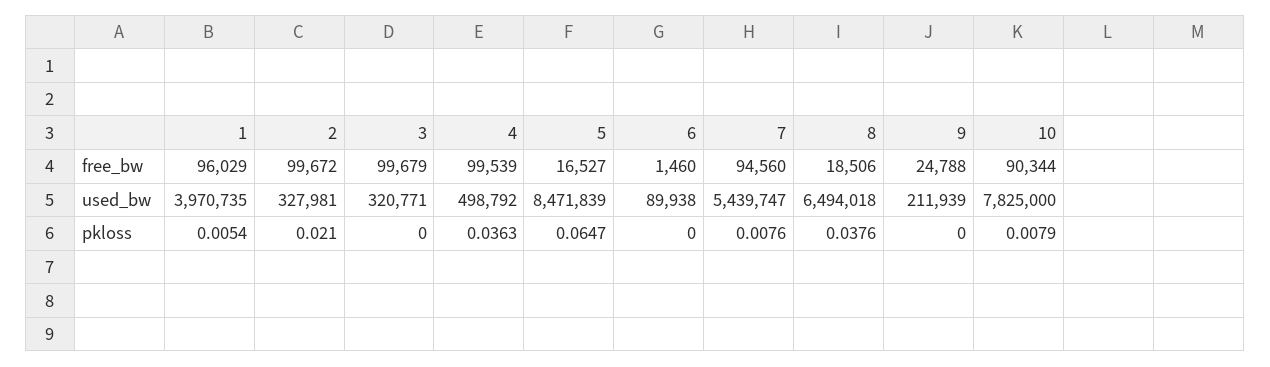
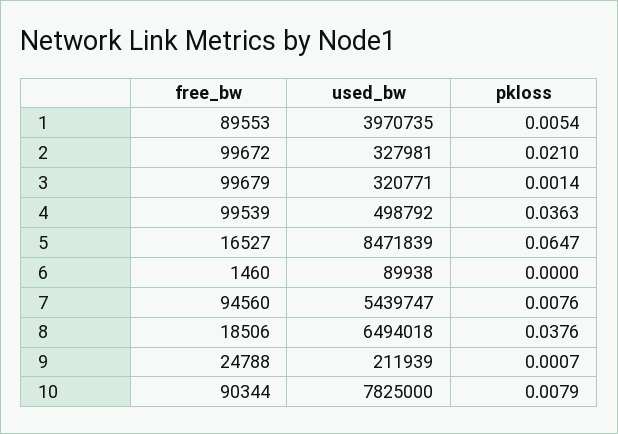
1, free_bw: 96029 -> 89553
3, pkloss: 0 -> 0.0014
9, pkloss: 0 -> 0.0007

